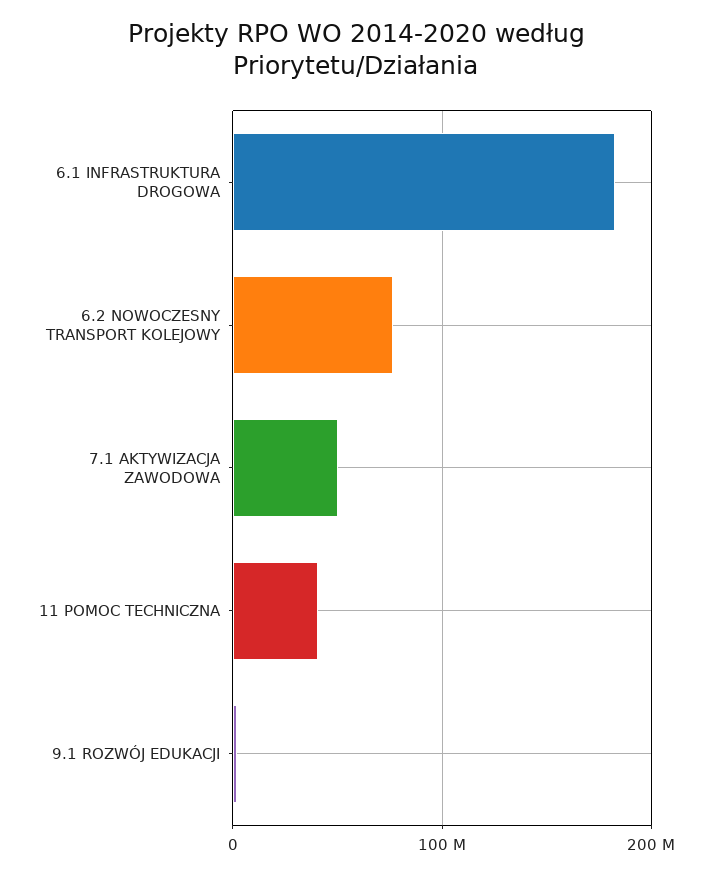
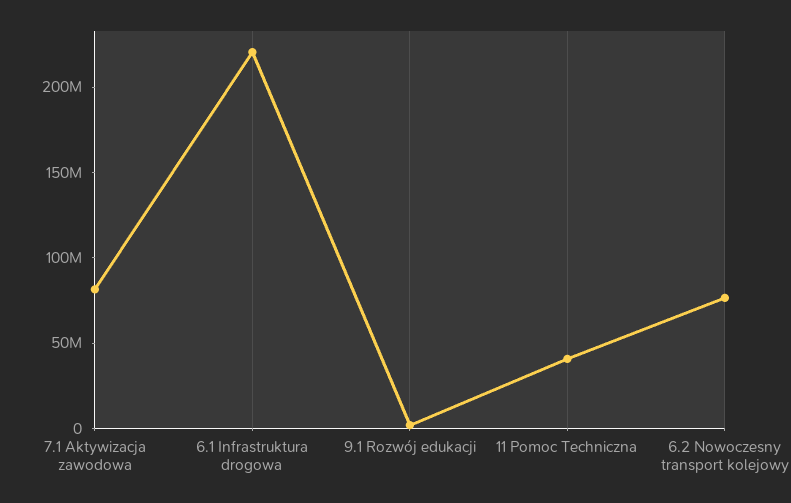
6.1 INFRASTRUKTURA DROGOWA: 180000000 -> 220000000
7.1 AKTYWIZACJA ZAWODOWA: 50000000 -> 80000000

